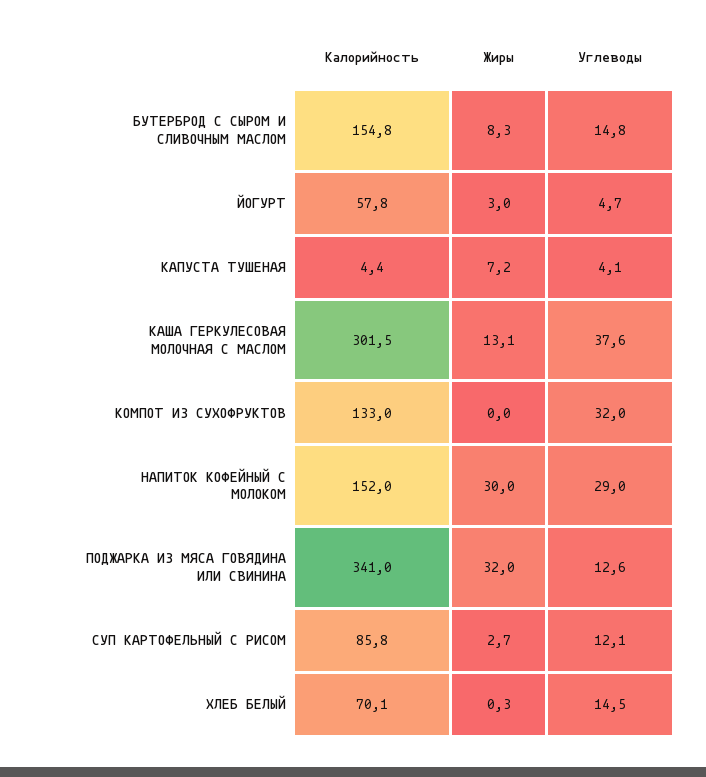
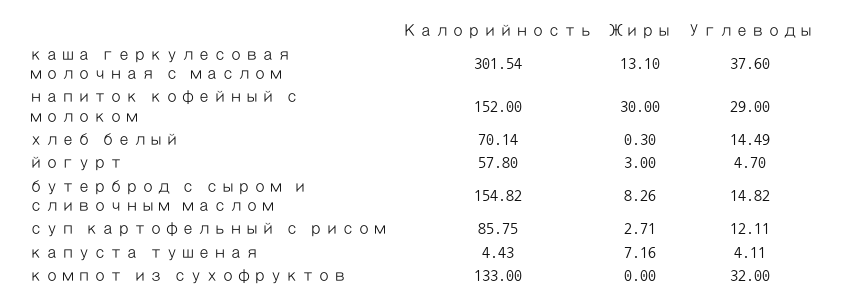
Калорийность, ПОДЖАРКА ИЗ МЯСА ГОВЯДИНА ИЛИ СВИНИНА: 341 -> none
Жиры, ПОДЖАРКА ИЗ МЯСА ГОВЯДИНА ИЛИ СВИНИНА: 32 -> none
Углеводы, ПОДЖАРКА ИЗ МЯСА ГОВЯДИНА ИЛИ СВИНИНА: 12.6 -> none

